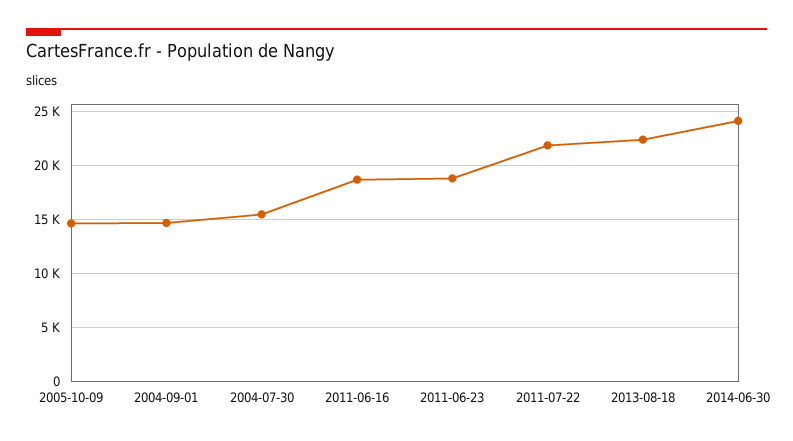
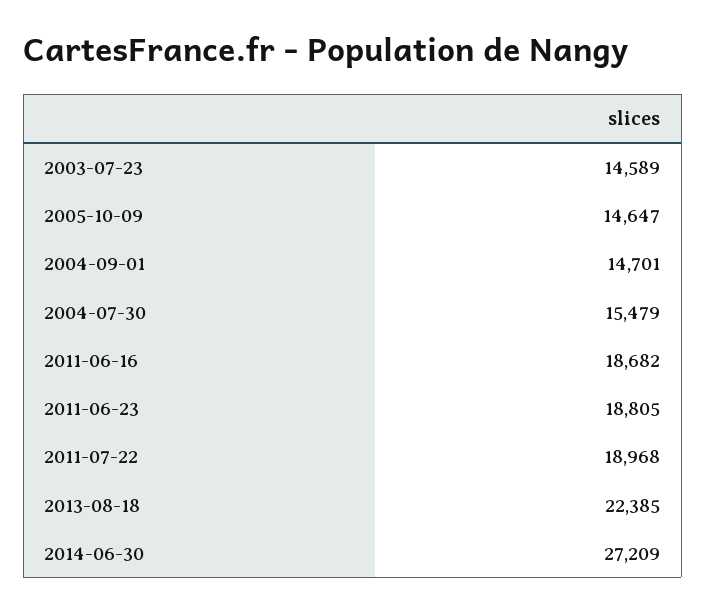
2011-07-22: 22000 -> 18968
2014-06-30: 24000 -> 27209
2003-07-23: none -> 14589

